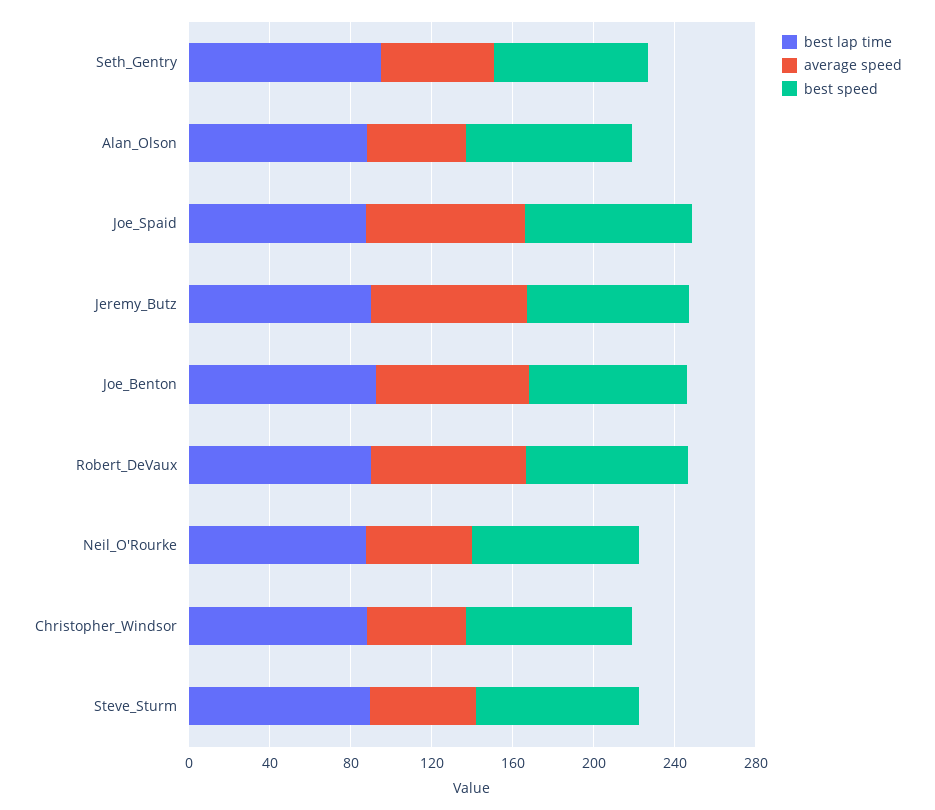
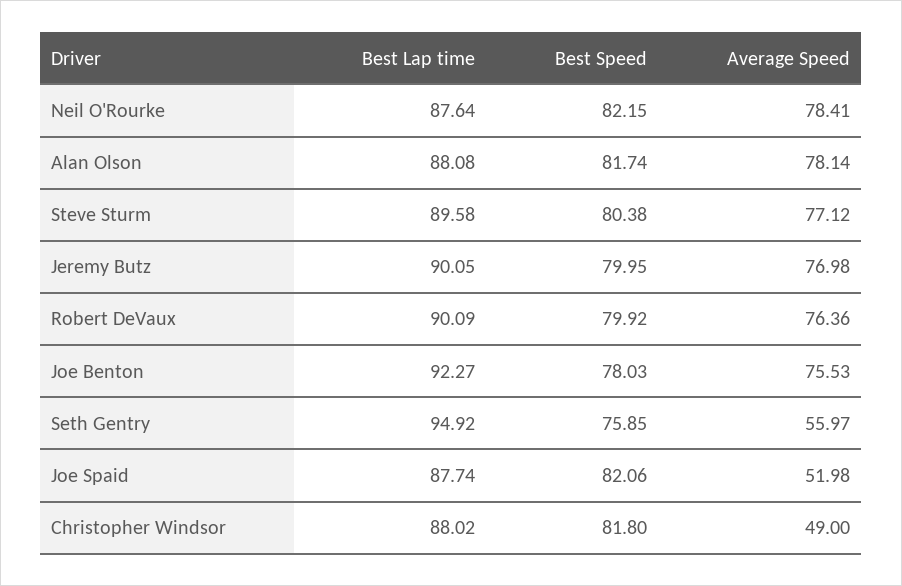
average speed, Alan_Olson: 50 -> 78.14
average speed, Joe_Spaid: 80 -> 51.98
average speed, Neil_O'Rourke: 50 -> 78.41
average speed, Steve_Sturm: 50 -> 77.12

